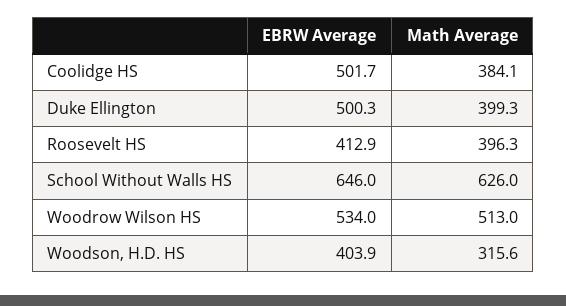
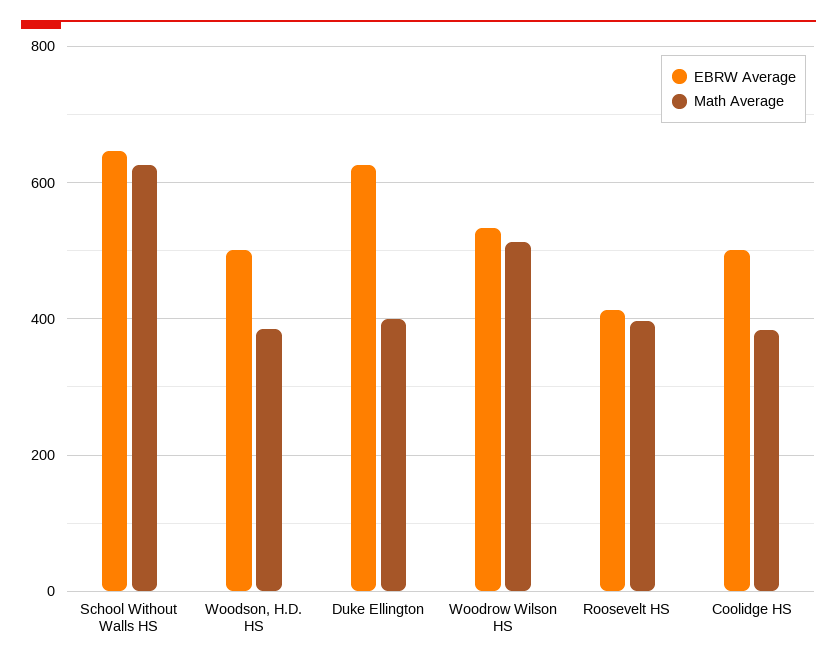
EBRW Average, Duke Ellington: 500.3 -> 620
EBRW Average, Woodson, H.D. HS: 403.9 -> 500
Math Average, Woodson, H.D. HS: 315.6 -> 380

